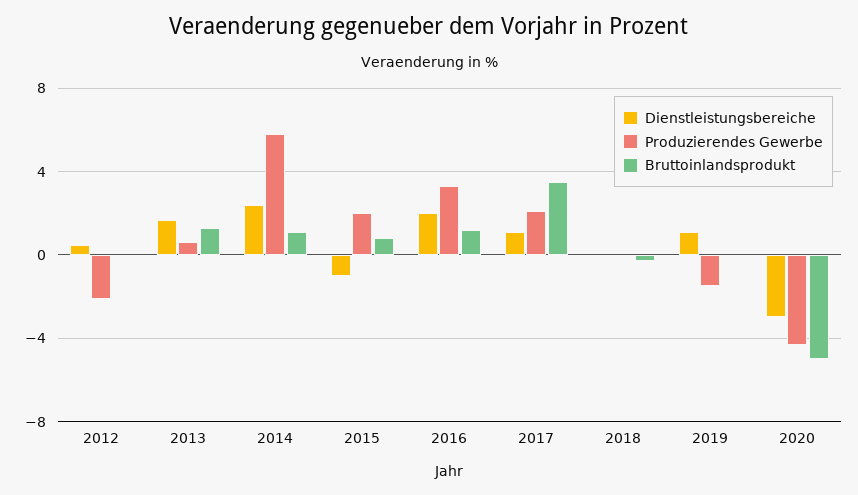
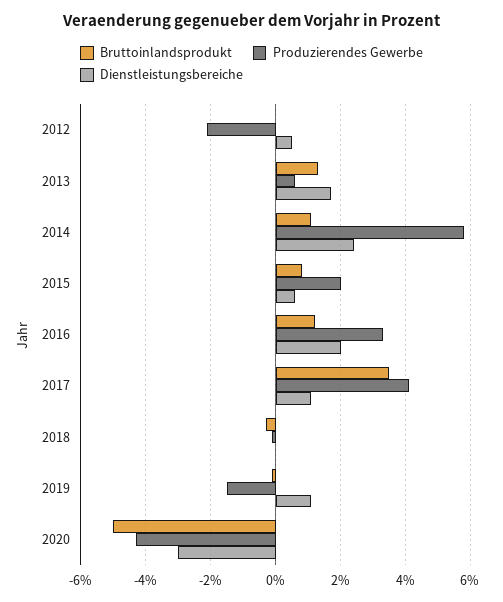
Dienstleistungsbereiche, 2015: -1 -> 0.5
Produzierendes Gewerbe, 2017: 2 -> 4

